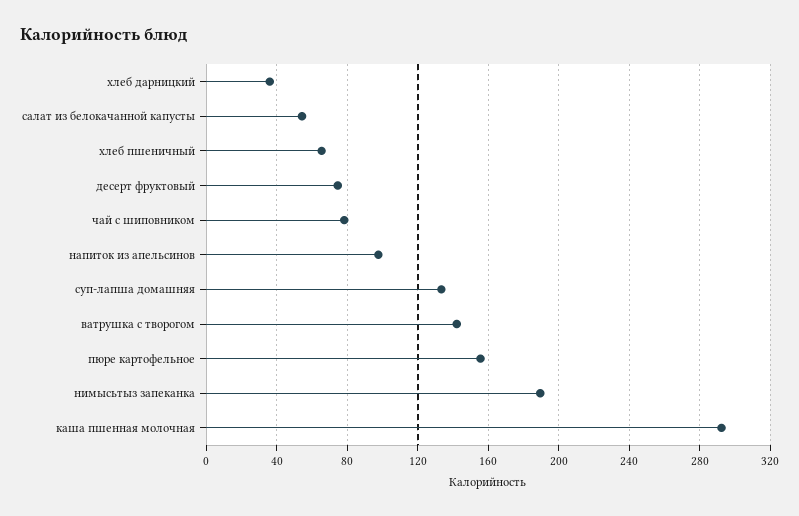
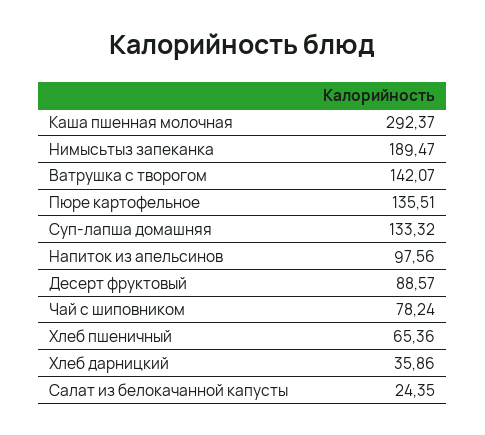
салат из белокачанной капусты: 55 -> 24.35
десерт фруктовый: 75 -> 88.57
пюре картофельное: 155 -> 135.51

